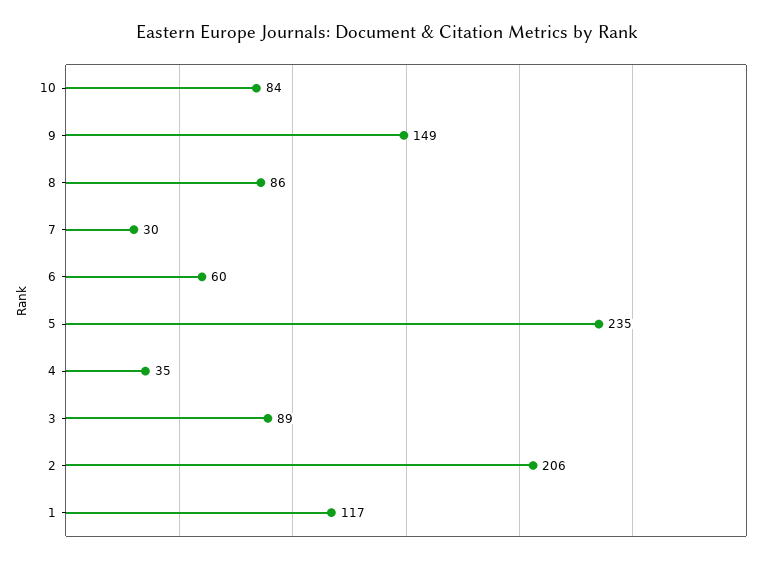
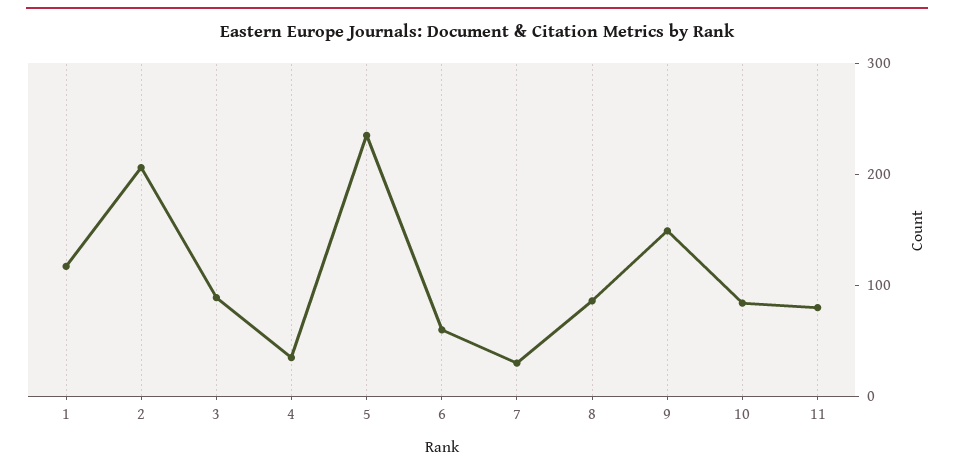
11: none -> 80

